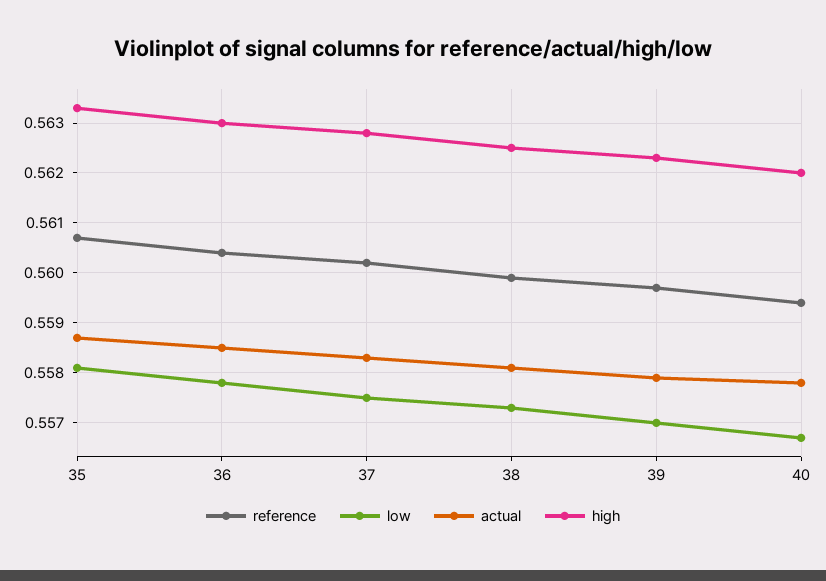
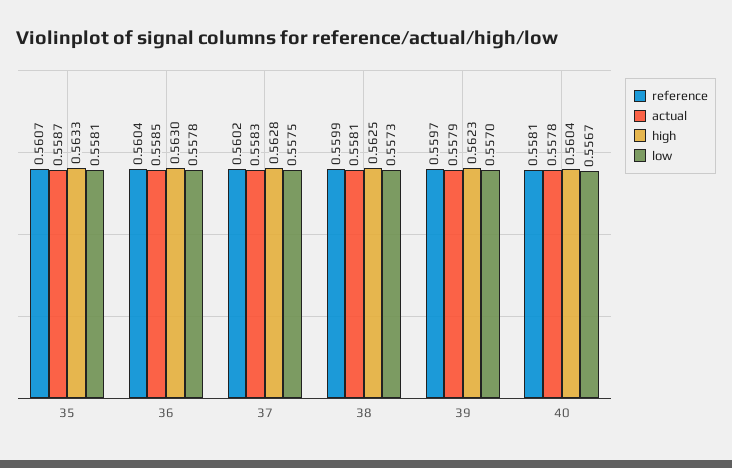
reference, 40: 0.5595 -> 0.5581
high, 40: 0.562 -> 0.5604

